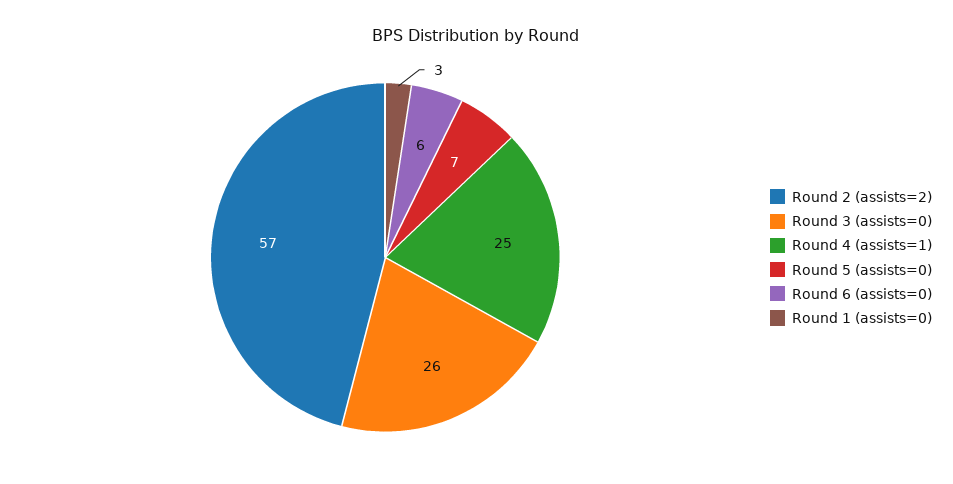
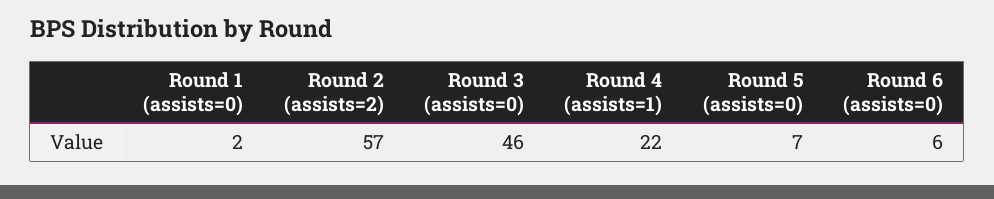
Round 3 (assists=0): 26 -> 46
Round 4 (assists=1): 25 -> 22
Round 1 (assists=0): 3 -> 2

